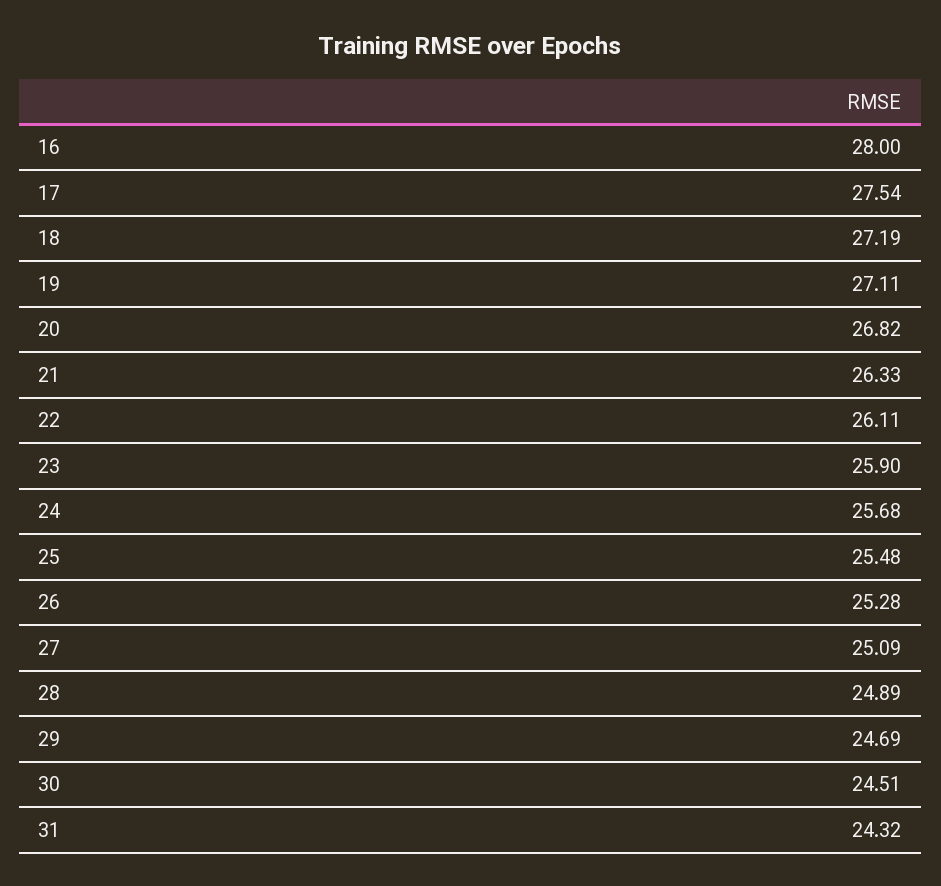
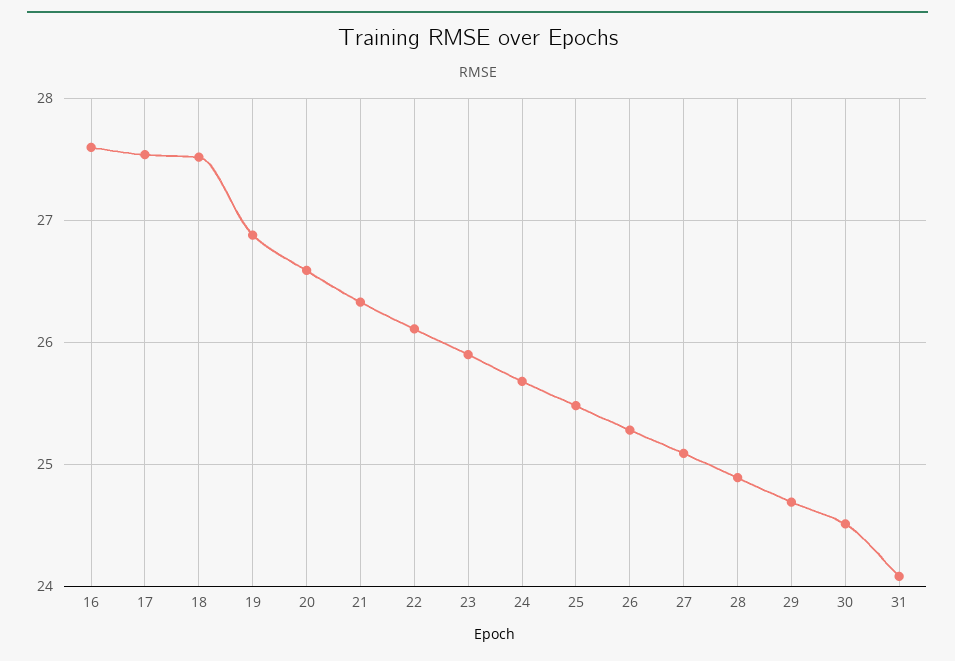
16: 28 -> 27.6
18: 27.19 -> 27.5
19: 27.11 -> 26.9
20: 26.82 -> 26.6
31: 24.32 -> 24.1

